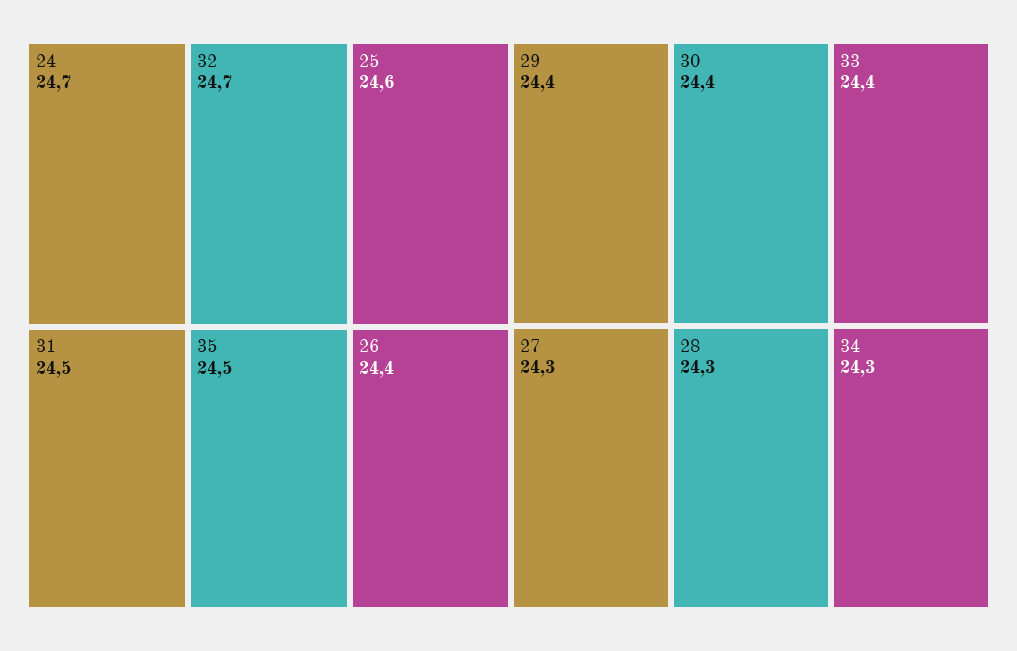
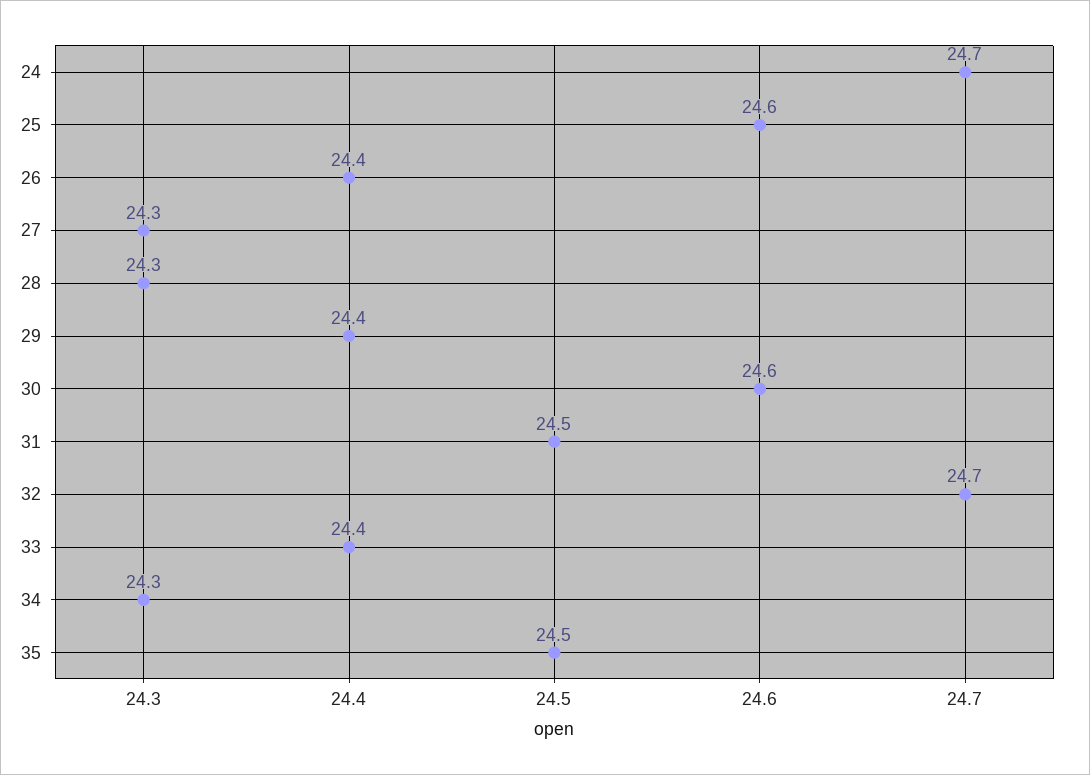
30: 24.4 -> 24.6

